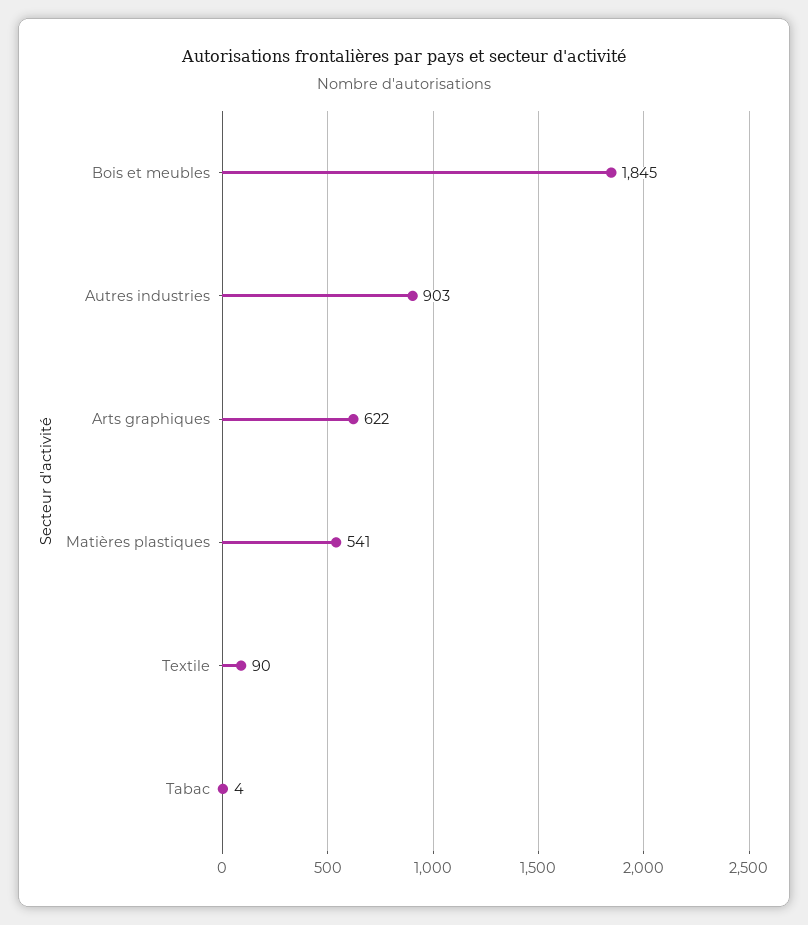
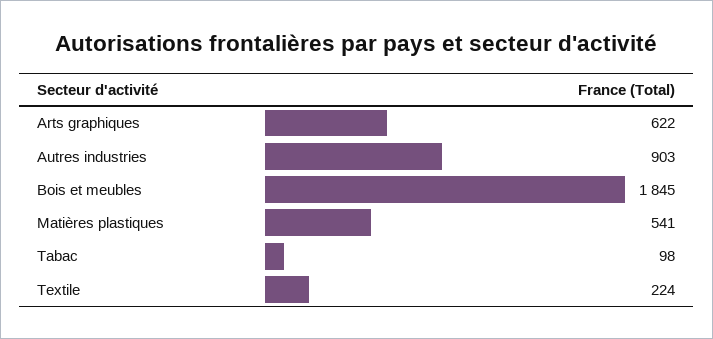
Textile: 90 -> 224
Tabac: 4 -> 98

